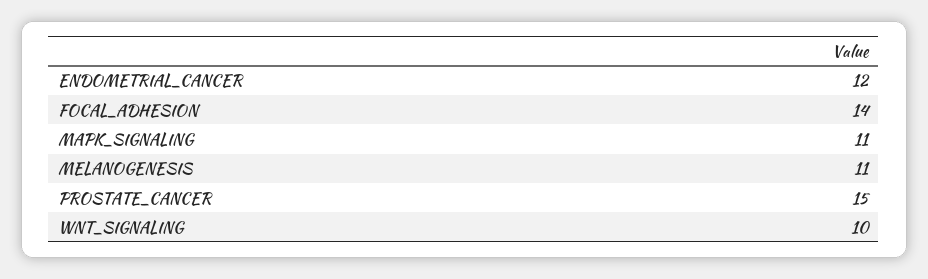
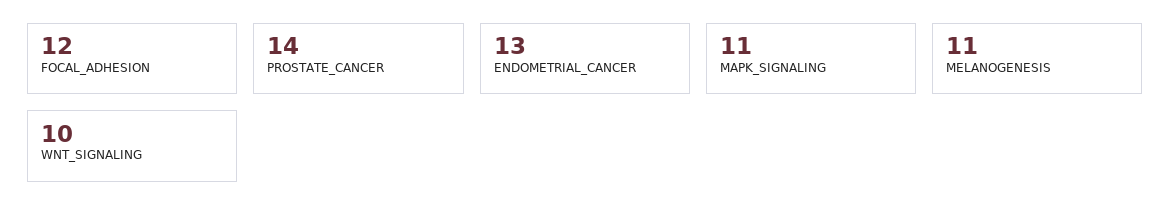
ENDOMETRIAL_CANCER: 12 -> 13
FOCAL_ADHESION: 14 -> 12
PROSTATE_CANCER: 15 -> 14

